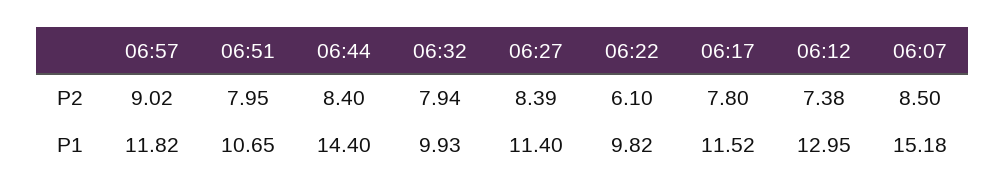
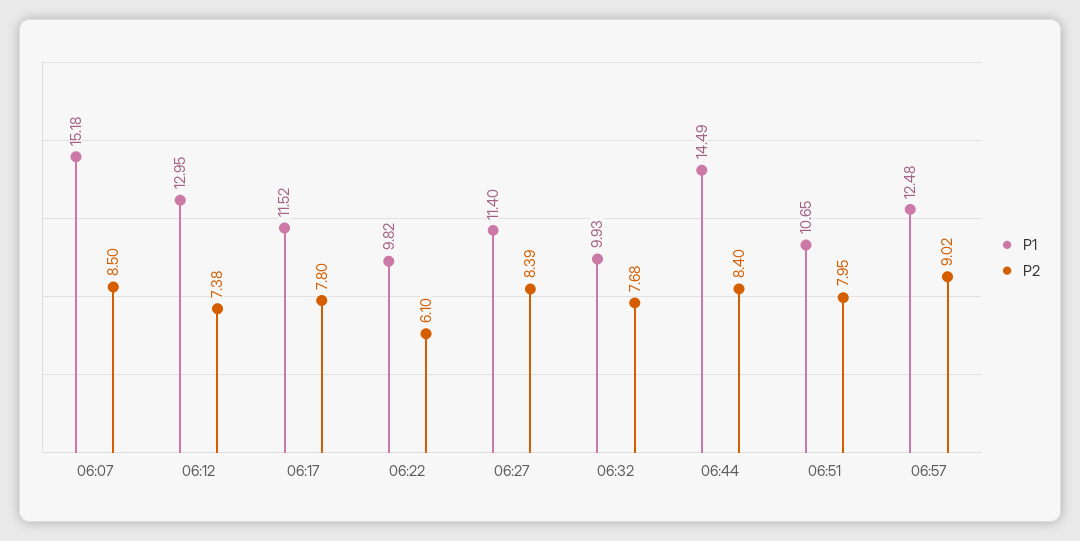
P2, 06:32: 7.94 -> 7.68
P1, 06:57: 11.82 -> 12.48
P1, 06:44: 14.4 -> 14.49

